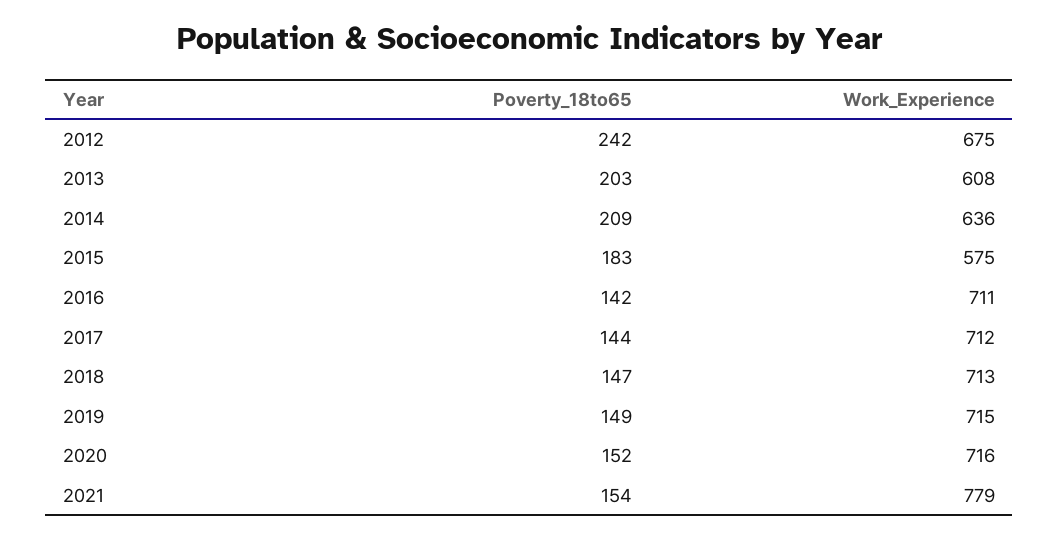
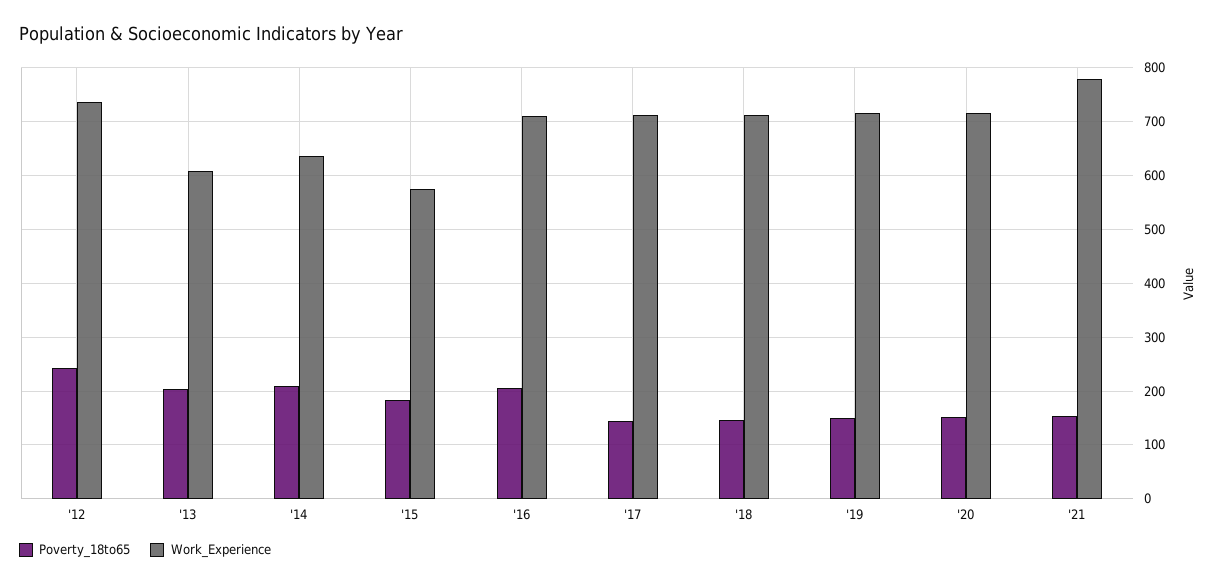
Work_Experience, 2012: 675 -> 740
Poverty_18to65, 2016: 142 -> 200

